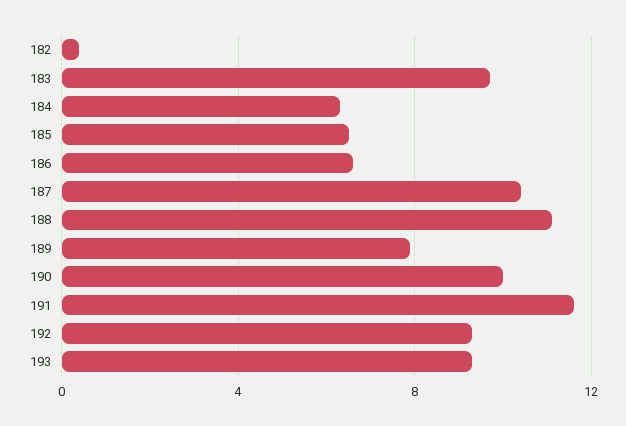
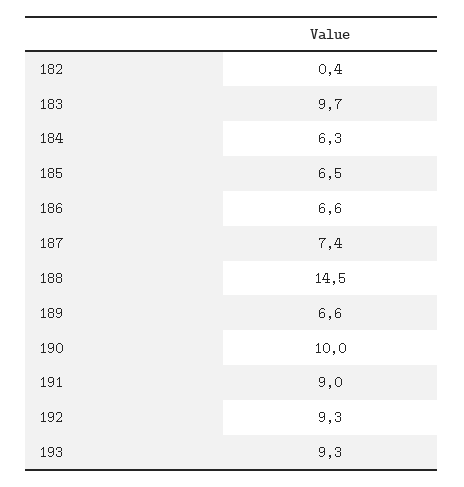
187: 10.5 -> 7.4
188: 11 -> 14.5
189: 8 -> 6.6
191: 11.5 -> 9

